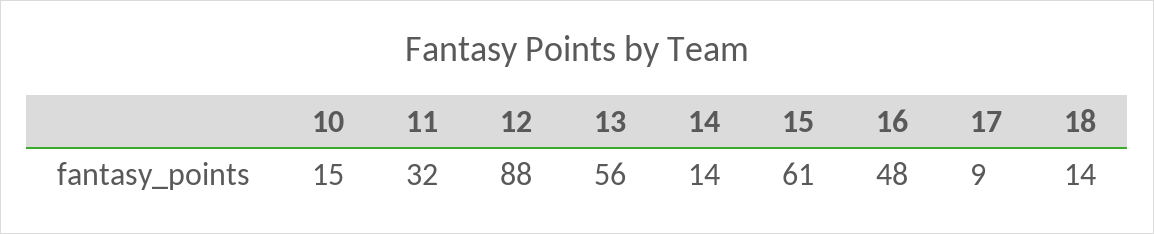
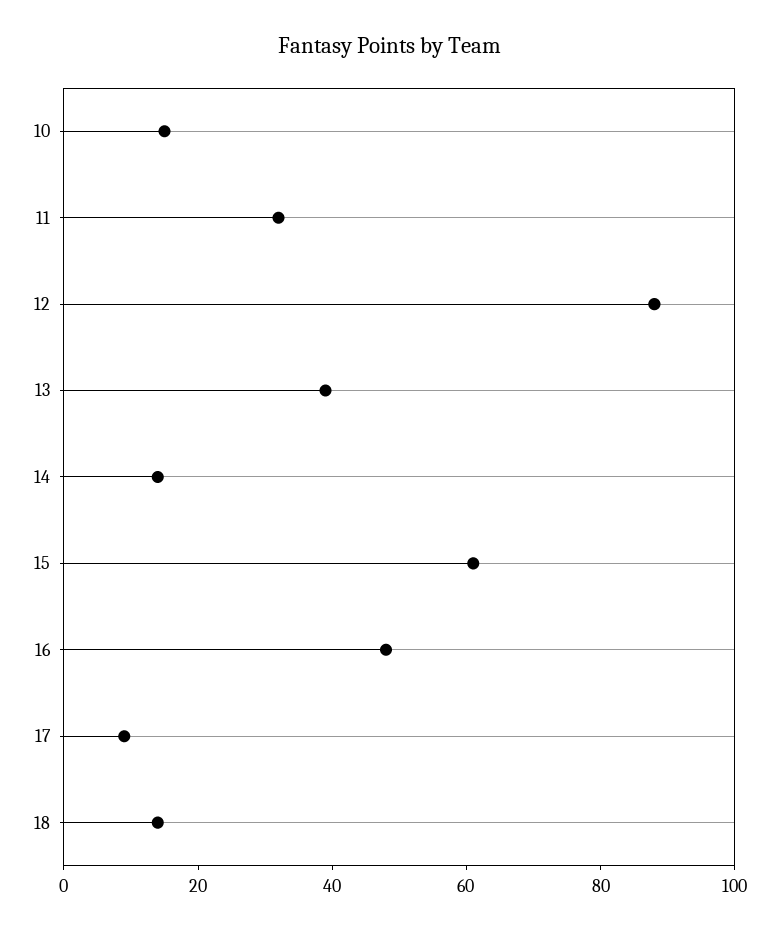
13: 56 -> 40

